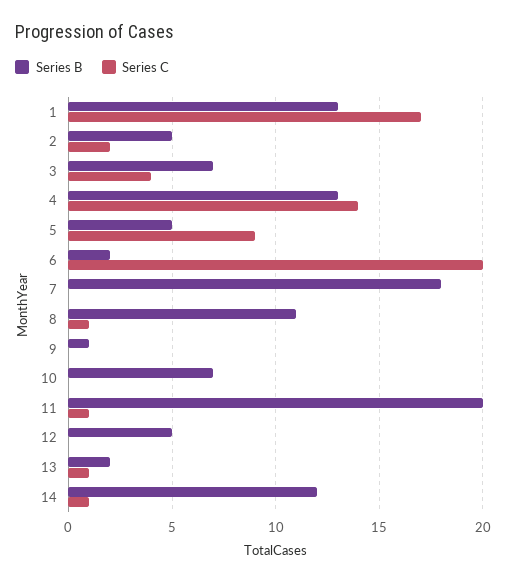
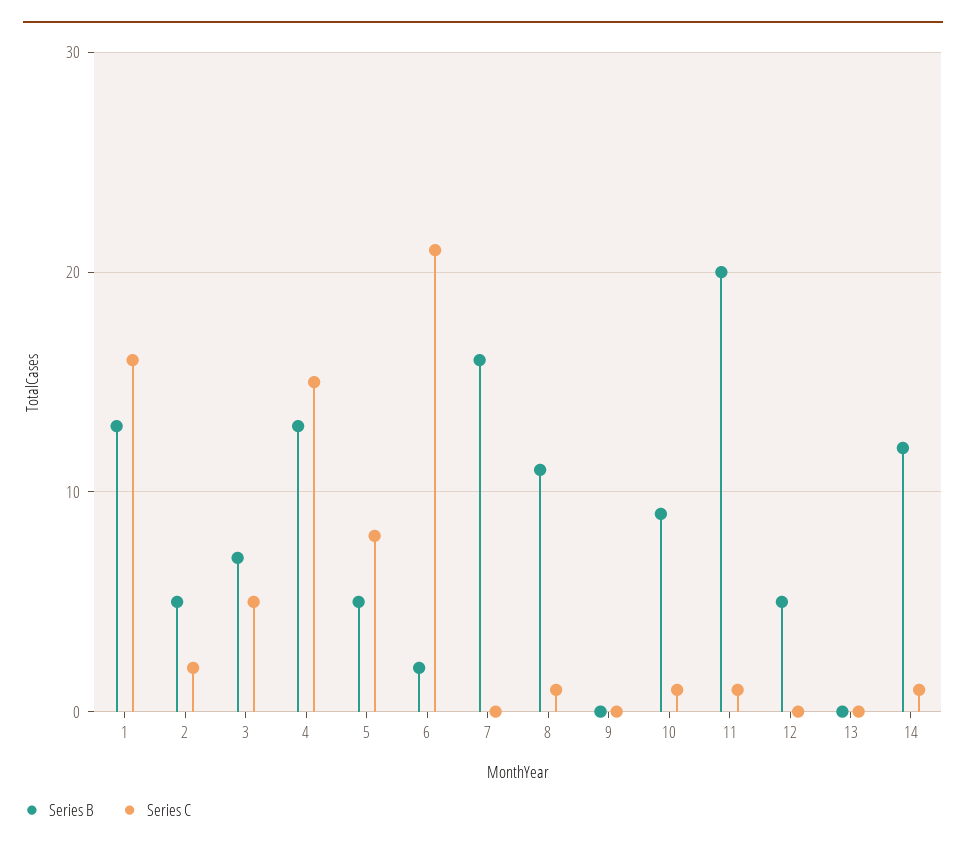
Series C, 1: 17 -> 16
Series C, 3: 4 -> 5
Series C, 4: 14 -> 15
Series C, 5: 9 -> 8
Series C, 6: 20 -> 21
Series B, 7: 18 -> 16
Series B, 9: 1 -> 0
Series B, 10: 7 -> 9
Series C, 10: 0 -> 1
Series B, 13: 2 -> 0
Series C, 13: 1 -> 0

